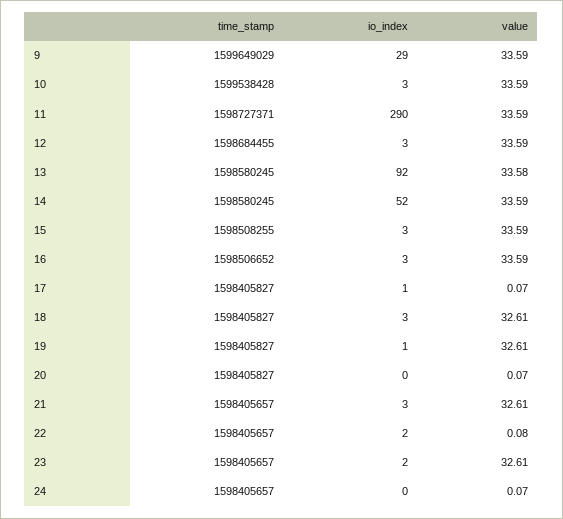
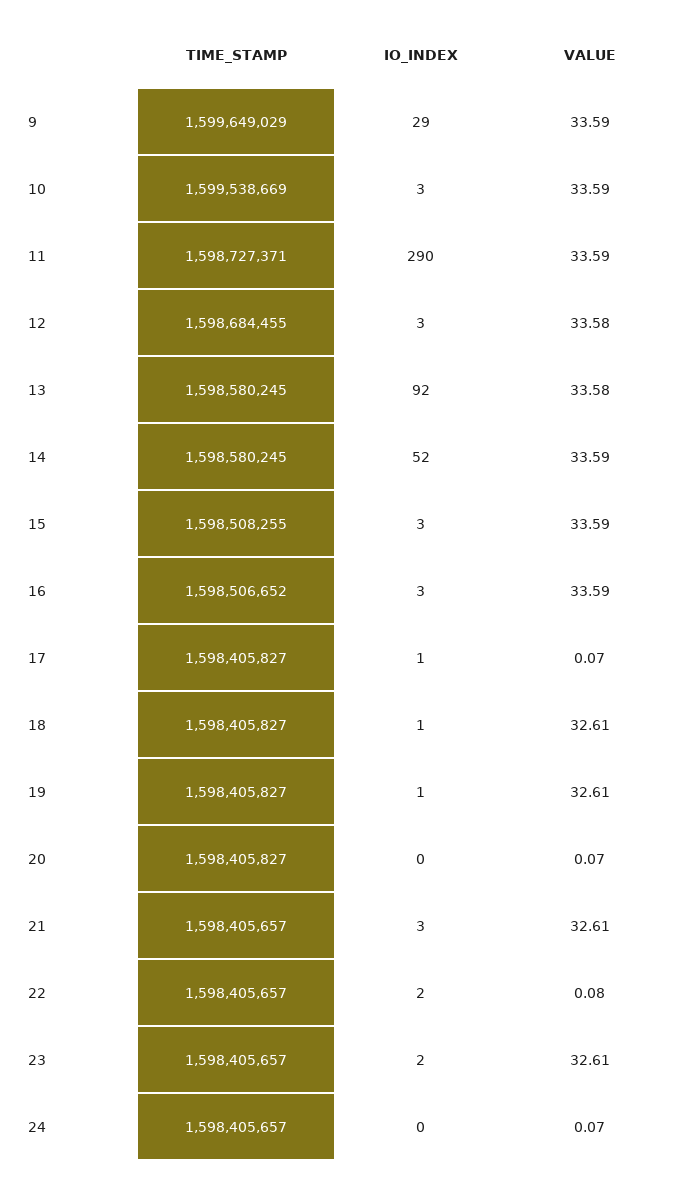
time_stamp, 10: 1599538428 -> 1599538669
value, 12: 33.59 -> 33.58
io_index, 18: 3 -> 1

